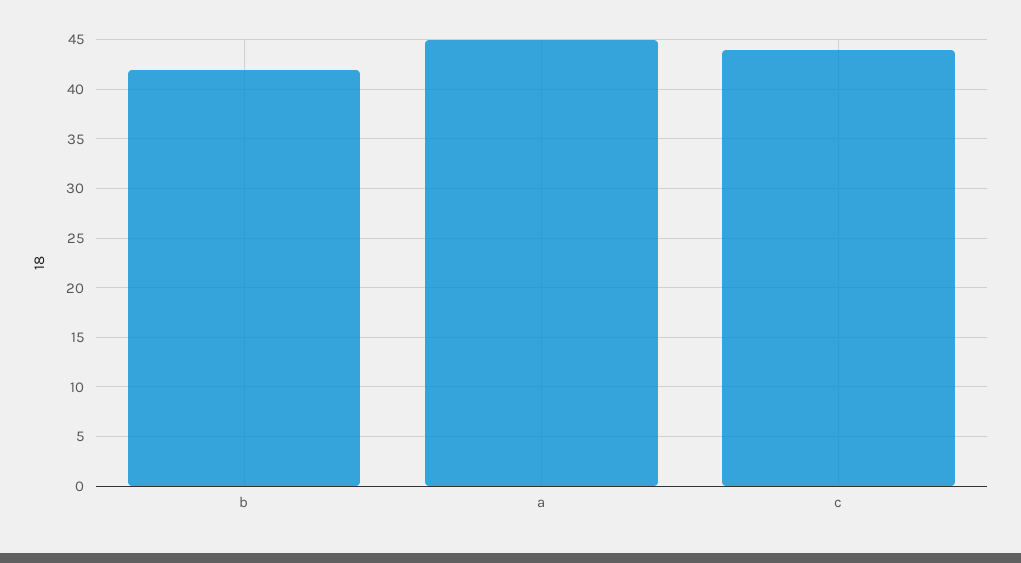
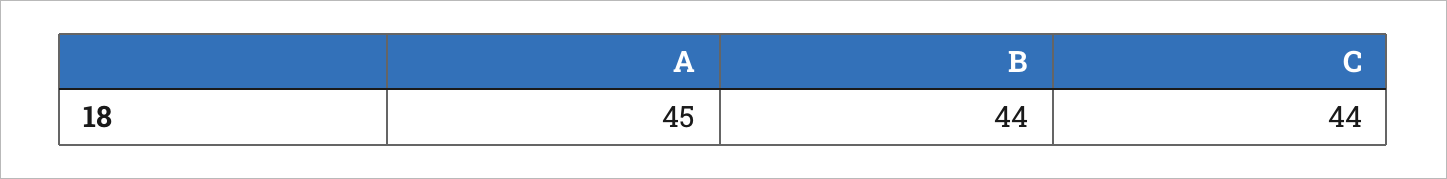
b: 42 -> 44

